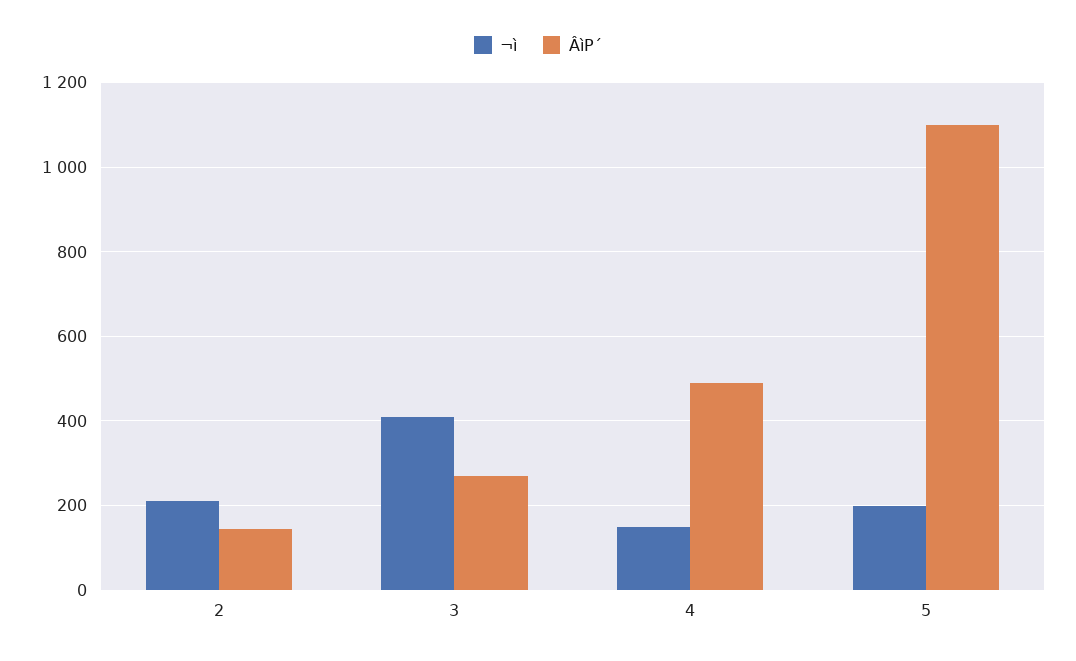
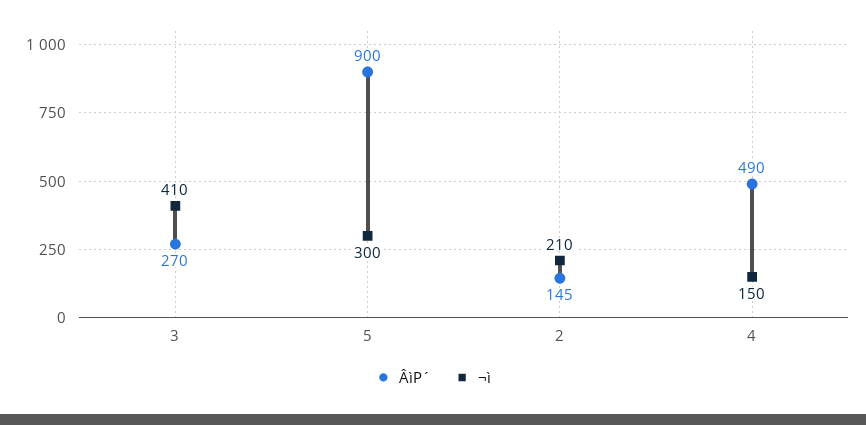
¬ì, 5: 200 -> 300
ÂìP´, 5: 1100 -> 900

